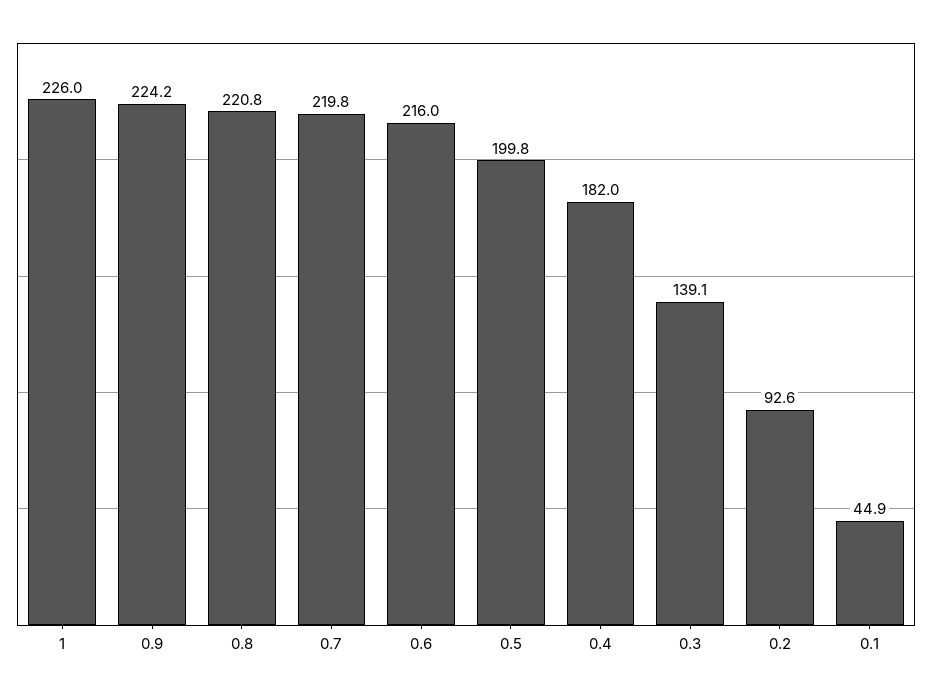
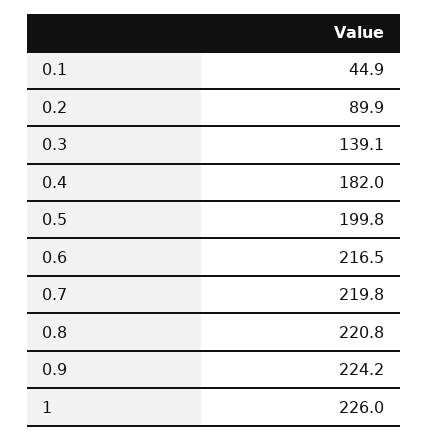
0.6: 216 -> 216.5
0.2: 92.6 -> 89.9

